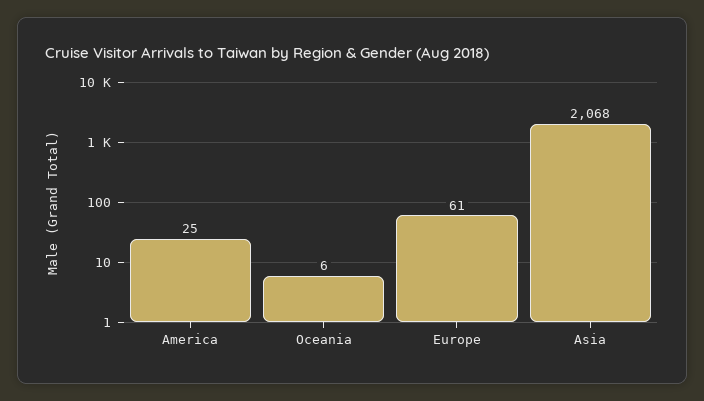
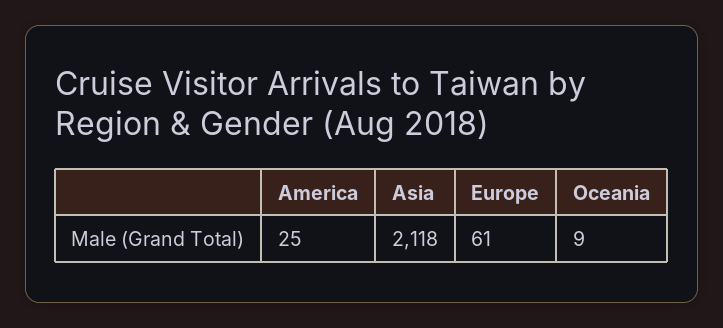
Oceania: 6 -> 9
Asia: 2068 -> 2118

